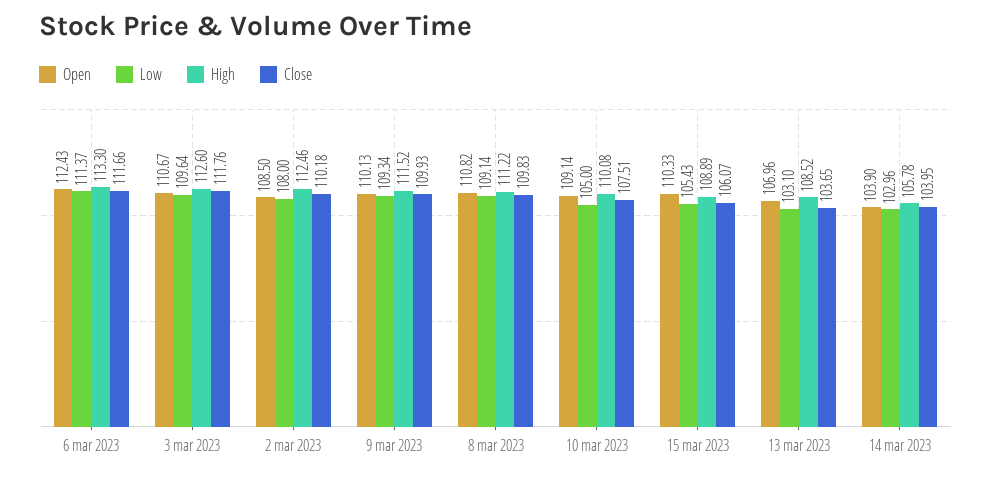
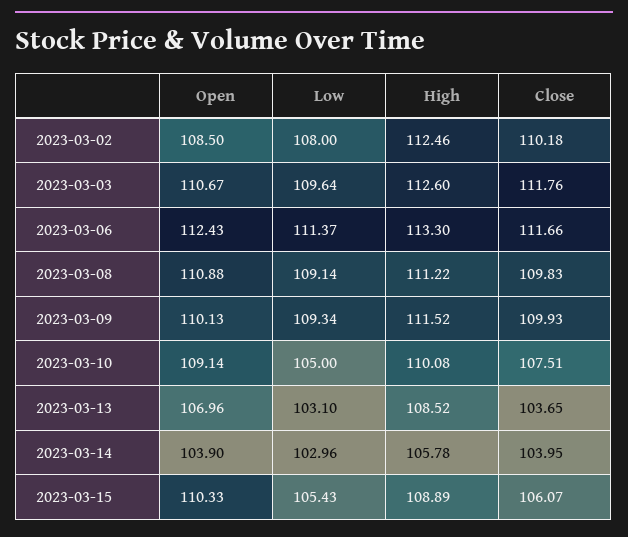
Open, 8 mar 2023: 110.82 -> 110.88

